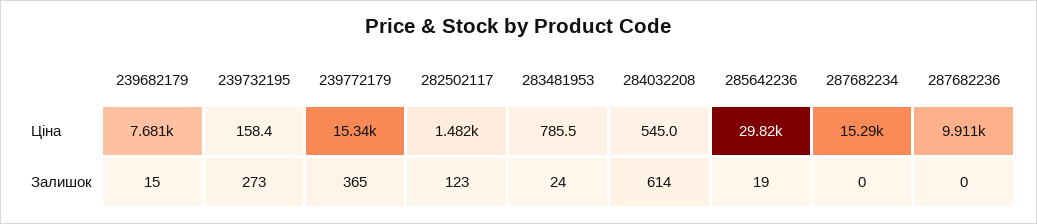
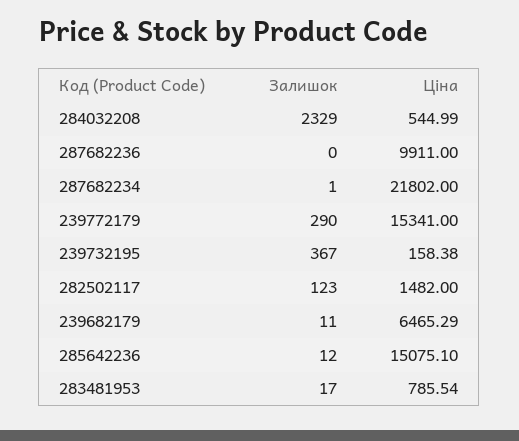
239682179, Ціна: 7681 -> 6465.29
285642236, Ціна: 29820 -> 15075.1
287682234, Ціна: 15290 -> 21802
239682179, Залишок: 15 -> 11
239732195, Залишок: 273 -> 367
239772179, Залишок: 365 -> 290
283481953, Залишок: 24 -> 17
284032208, Залишок: 614 -> 2329
285642236, Залишок: 19 -> 12
287682234, Залишок: 0 -> 1

